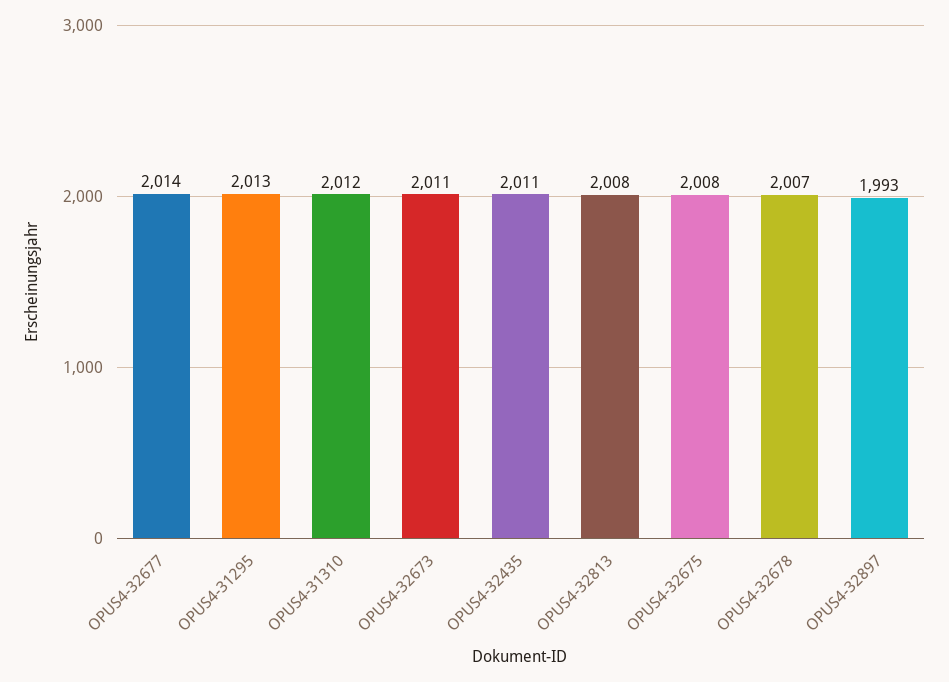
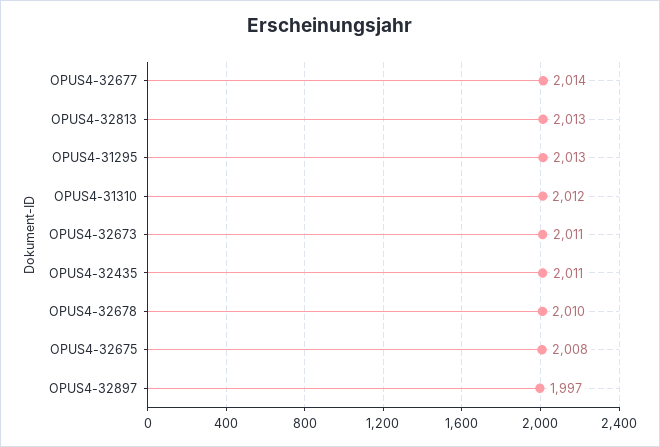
OPUS4-32813: 2008 -> 2013
OPUS4-32678: 2007 -> 2010
OPUS4-32897: 1993 -> 1997

